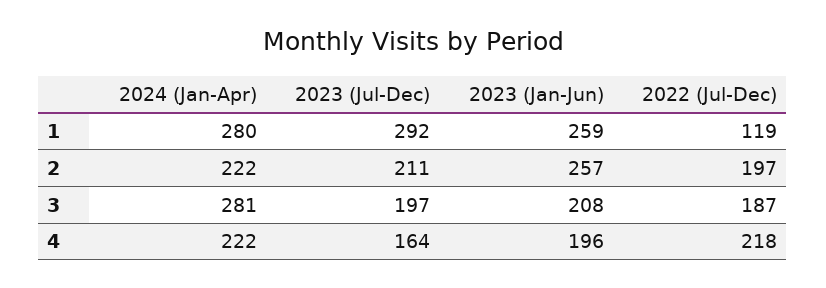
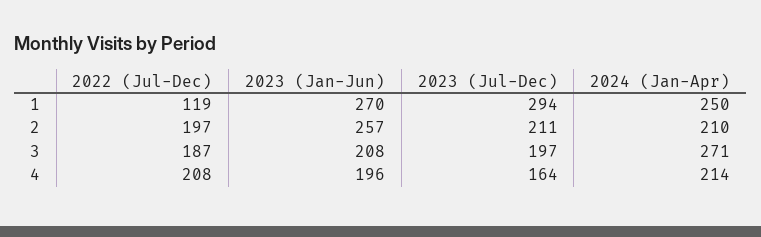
2024 (Jan-Apr), 1: 280 -> 250
2023 (Jul-Dec), 1: 292 -> 294
2023 (Jan-Jun), 1: 259 -> 270
2024 (Jan-Apr), 2: 222 -> 210
2024 (Jan-Apr), 3: 281 -> 271
2024 (Jan-Apr), 4: 222 -> 214
2022 (Jul-Dec), 4: 218 -> 208

